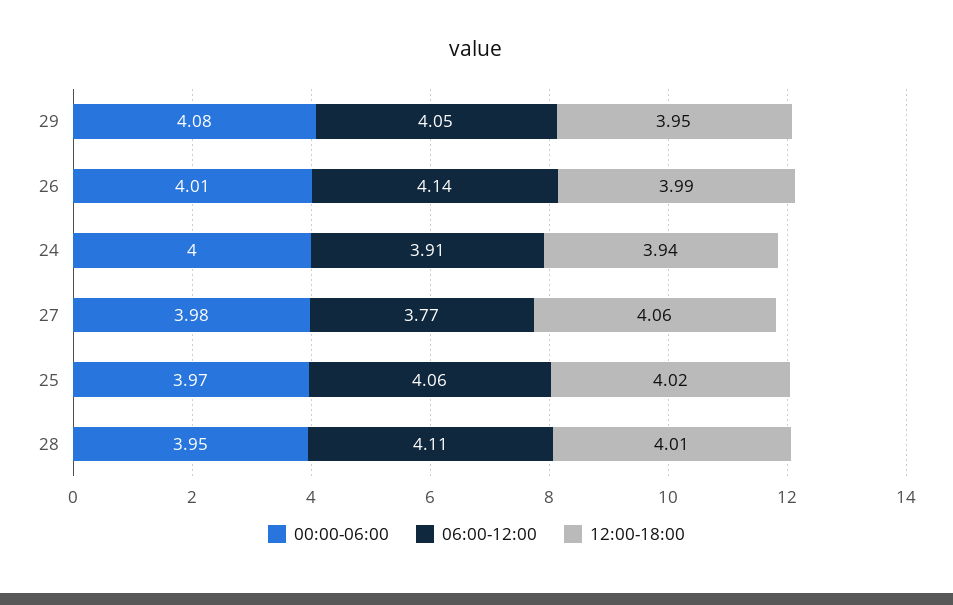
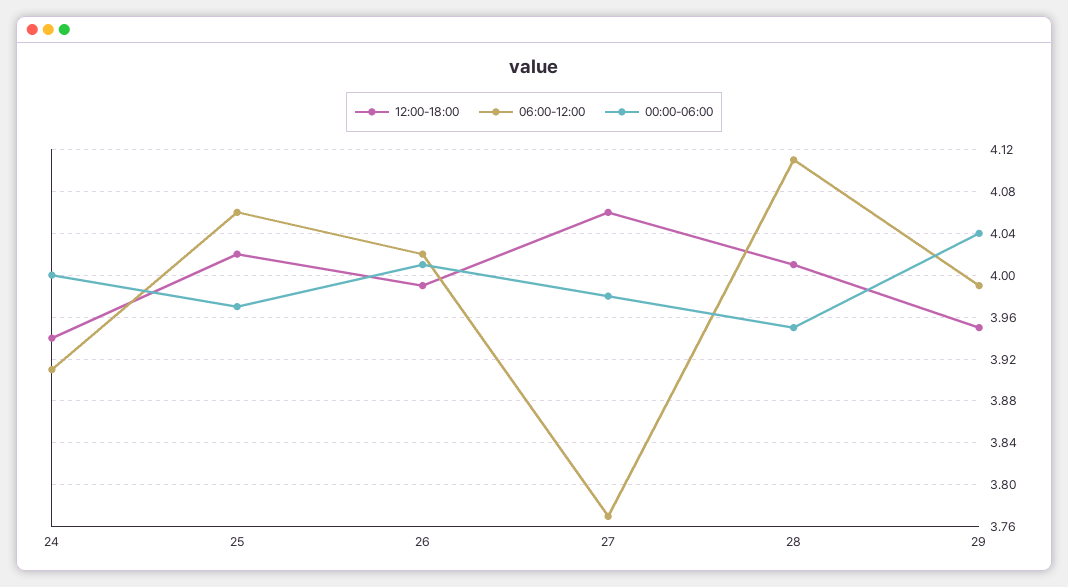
00:00-06:00, 29: 4.08 -> 4.04
06:00-12:00, 29: 4.05 -> 3.99
06:00-12:00, 26: 4.14 -> 4.02

